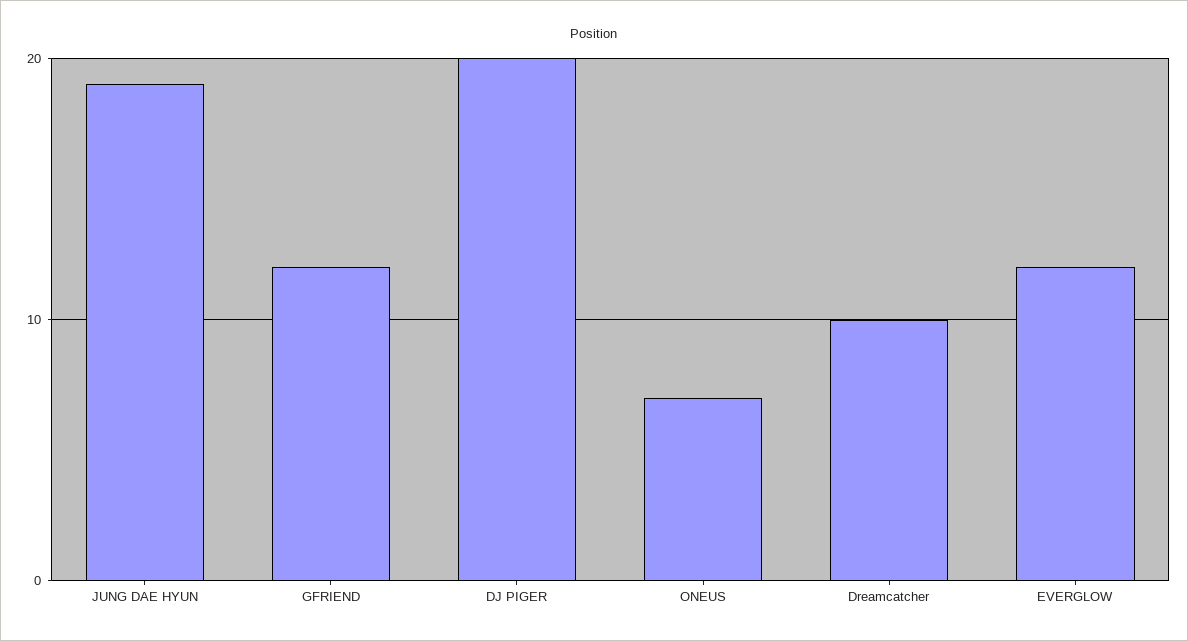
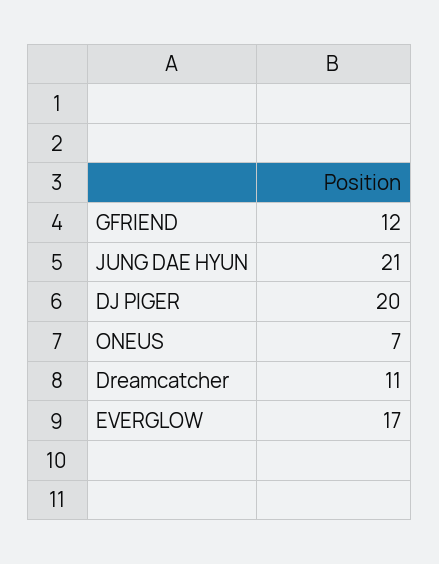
JUNG DAE HYUN: 19 -> 21
Dreamcatcher: 10 -> 11
EVERGLOW: 12 -> 17

